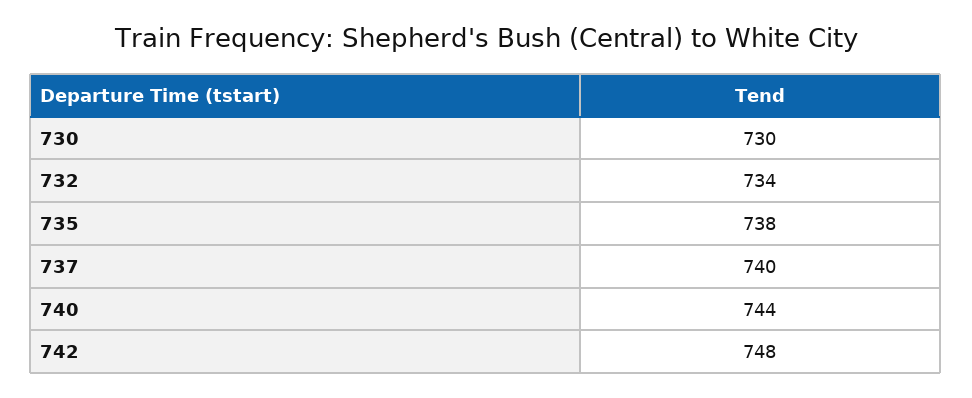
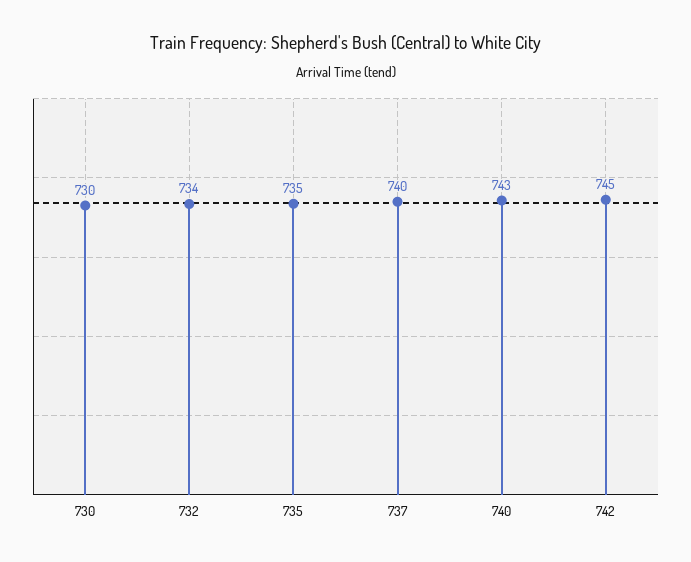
735: 738 -> 735
740: 744 -> 743
742: 748 -> 745

